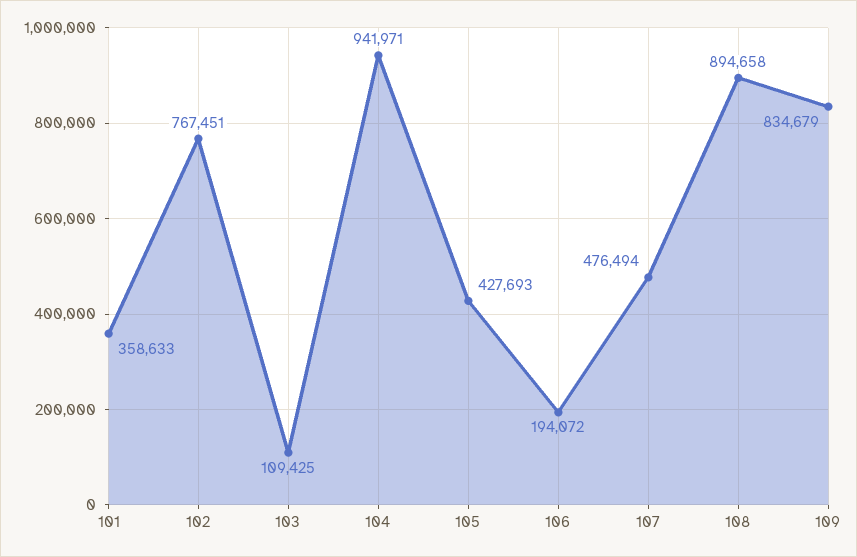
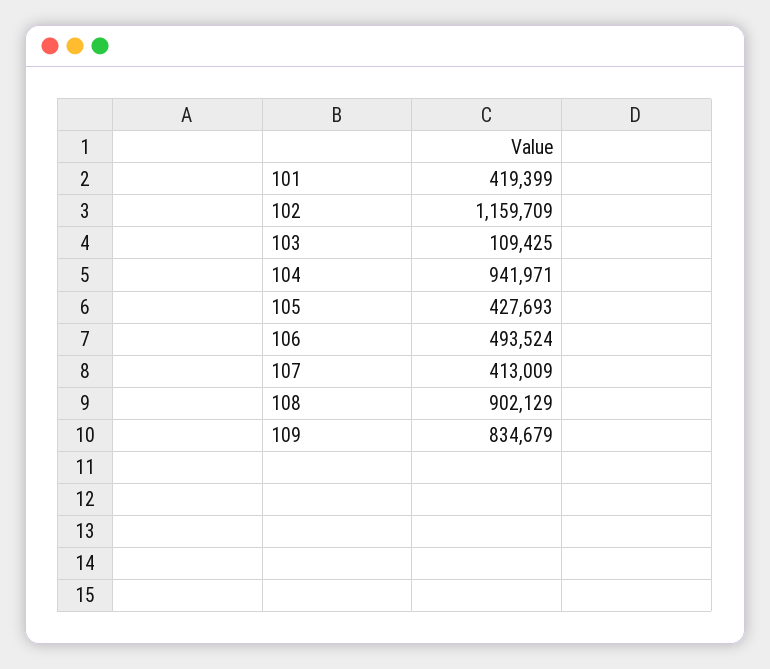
101: 358633 -> 419399
102: 767451 -> 1159709
106: 194072 -> 493524
107: 476494 -> 413009
108: 894658 -> 902129

